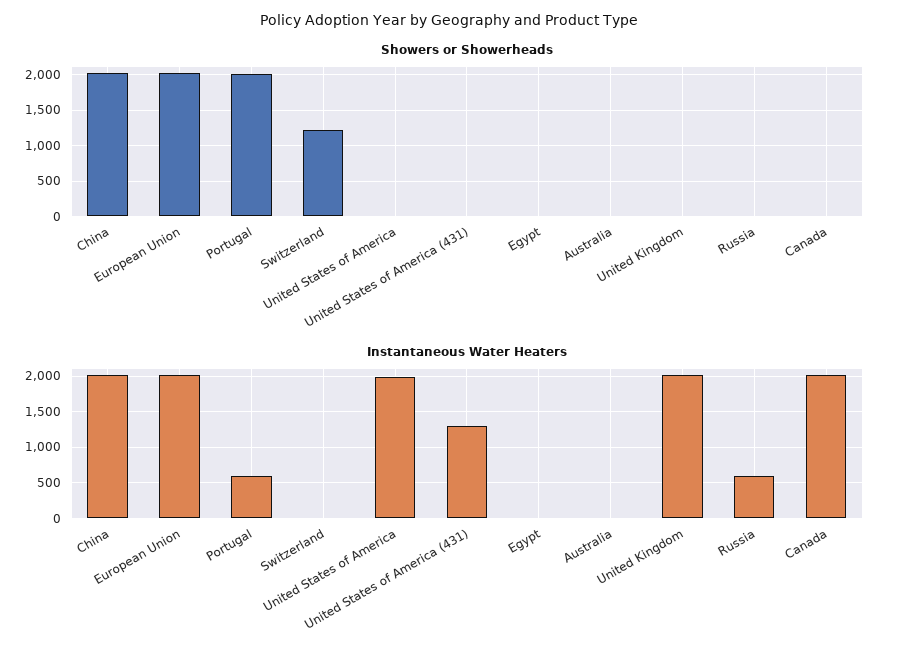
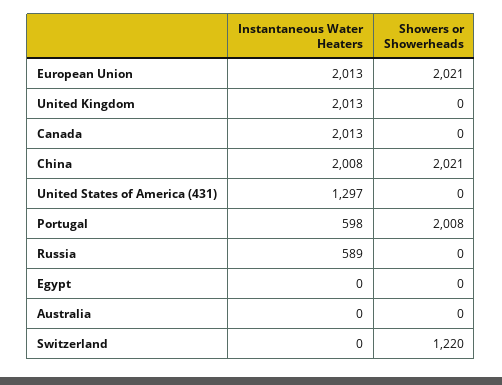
Showers or Showerheads, United States of America: 0 -> none
Instantaneous Water Heaters, United States of America: 2000 -> none

